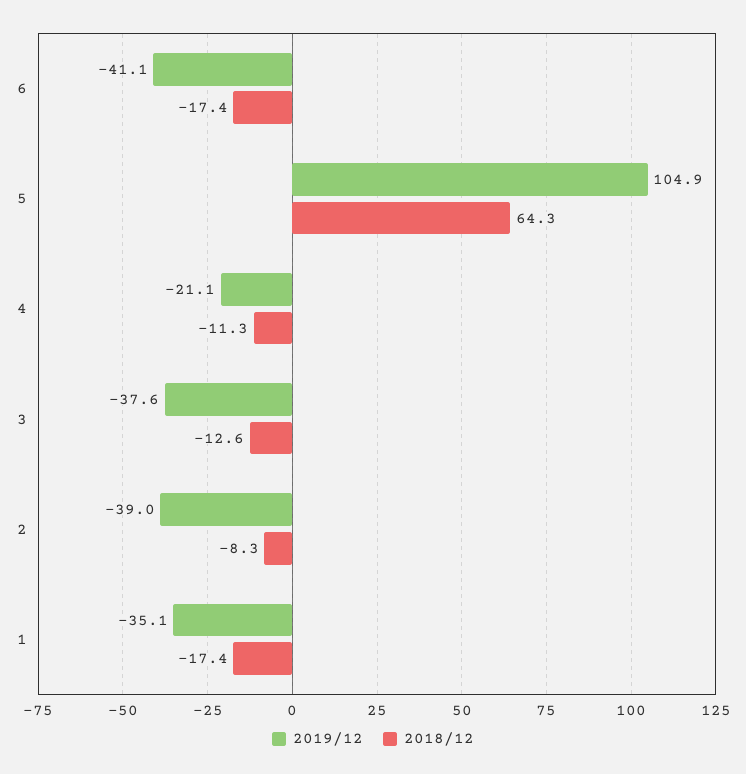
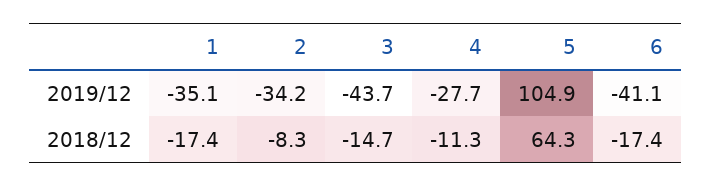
2019/12, 4: -21.1 -> -27.7
2019/12, 3: -37.6 -> -43.7
2018/12, 3: -12.6 -> -14.7
2019/12, 2: -39 -> -34.2

